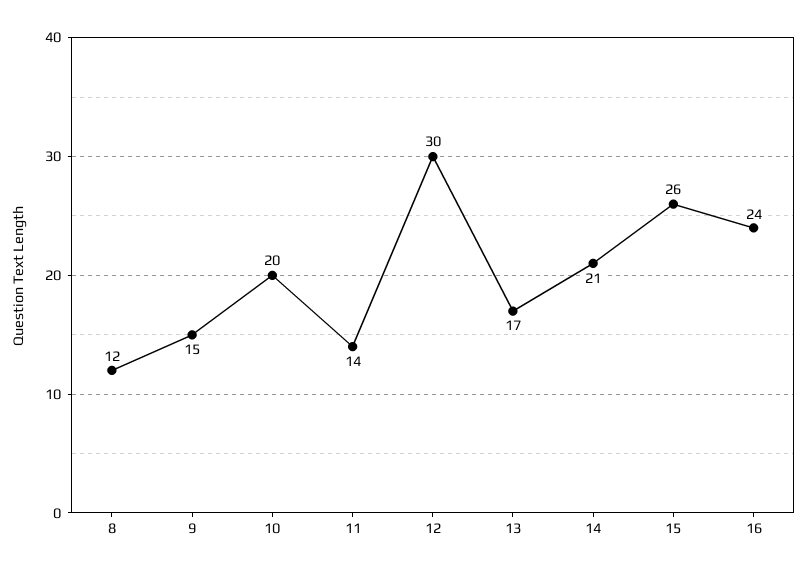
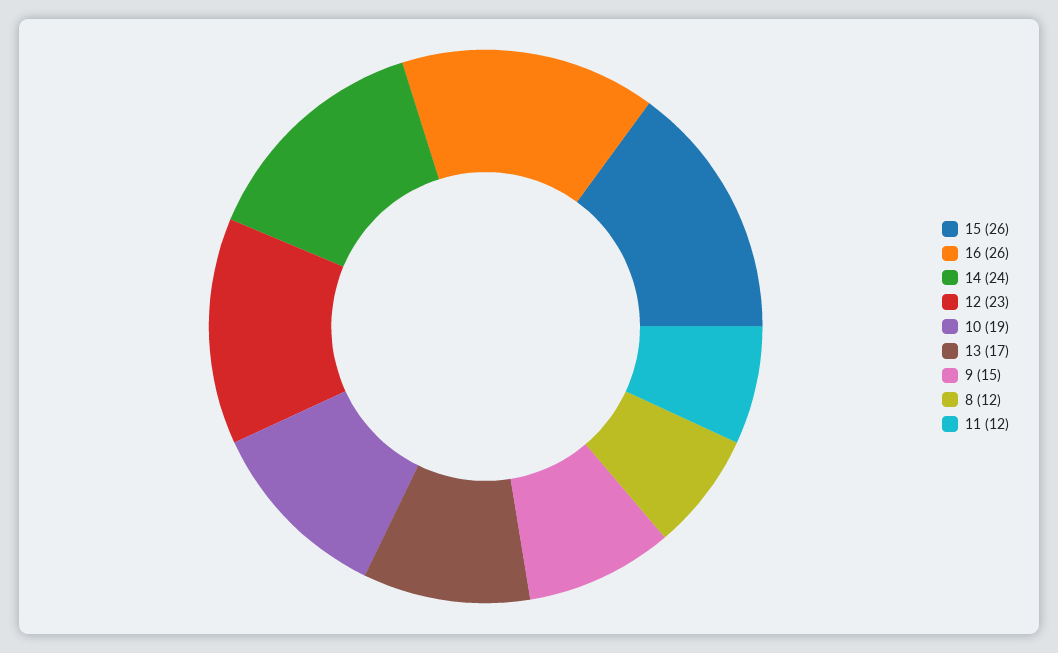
10: 20 -> 19
11: 14 -> 12
12: 30 -> 23
14: 21 -> 24
16: 24 -> 26

